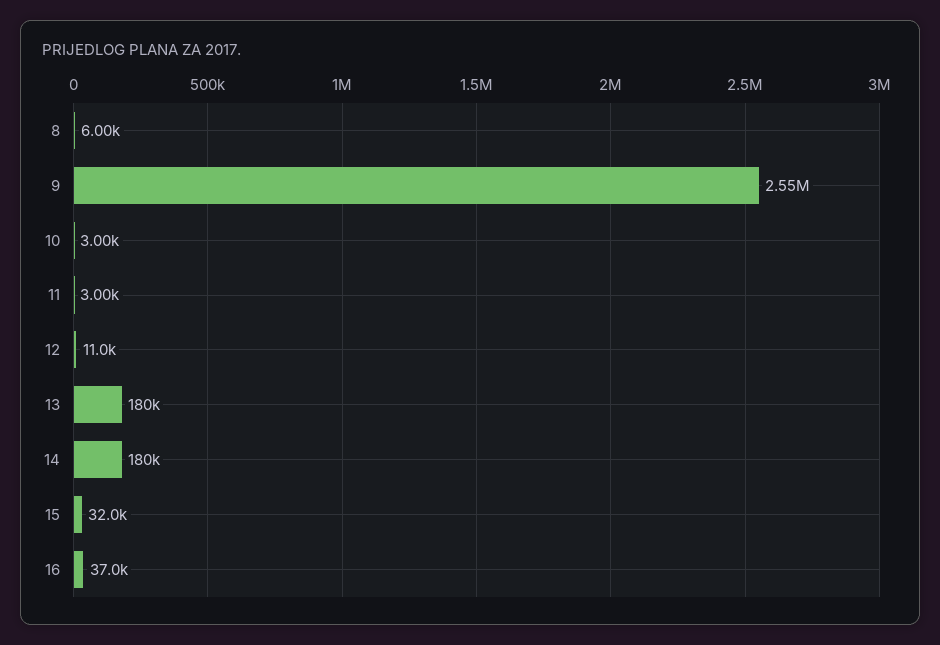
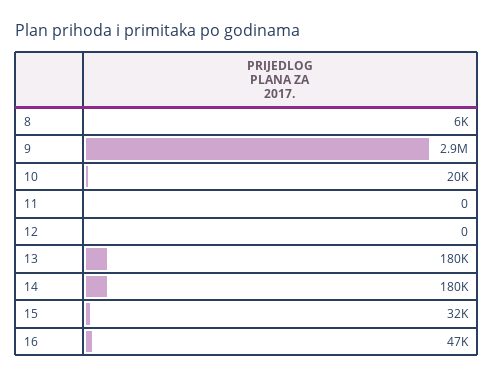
9: 2550000 -> 2900000
10: 3000 -> 20000
11: 3000 -> 0
12: 11000 -> 0
16: 37000 -> 47000

